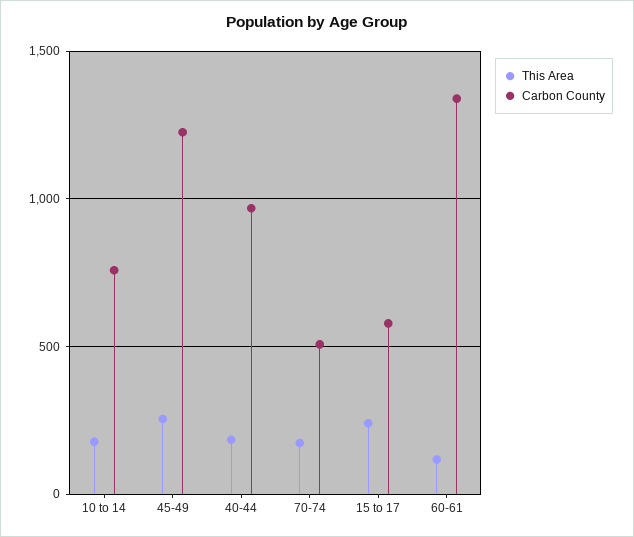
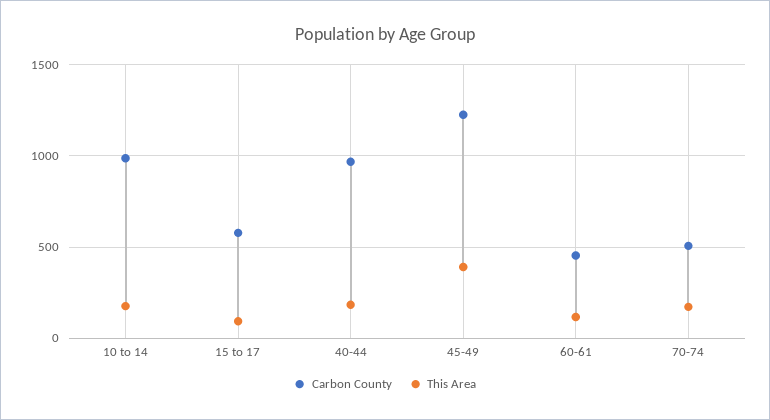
Carbon County, 10 to 14: 750 -> 1000
This Area, 45-49: 250 -> 400
This Area, 15 to 17: 250 -> 100
Carbon County, 60-61: 1350 -> 450

